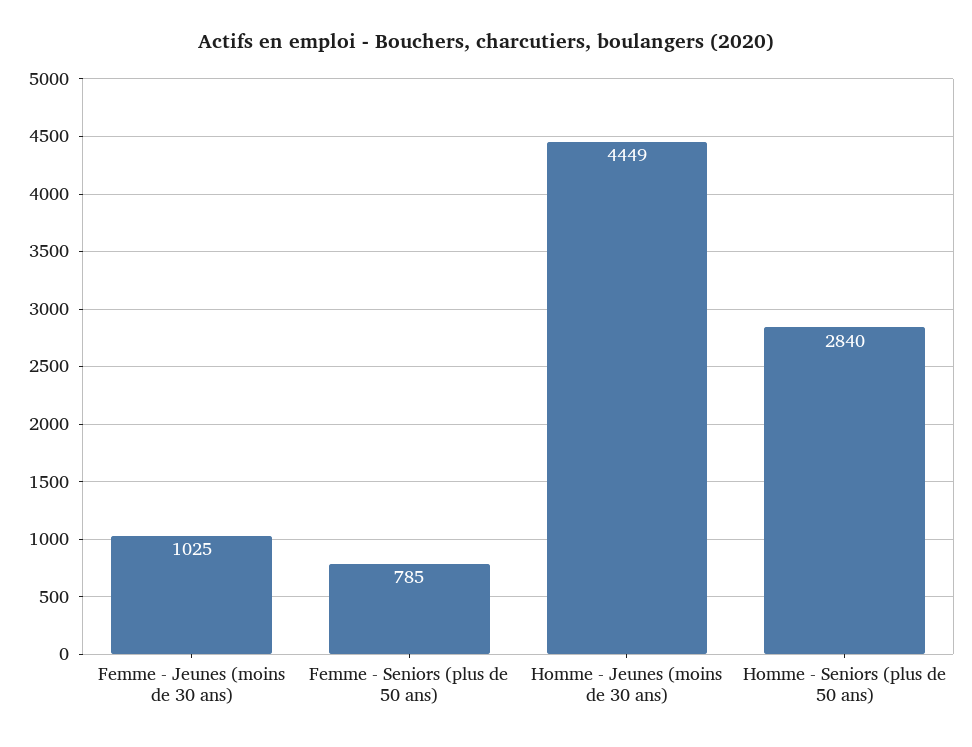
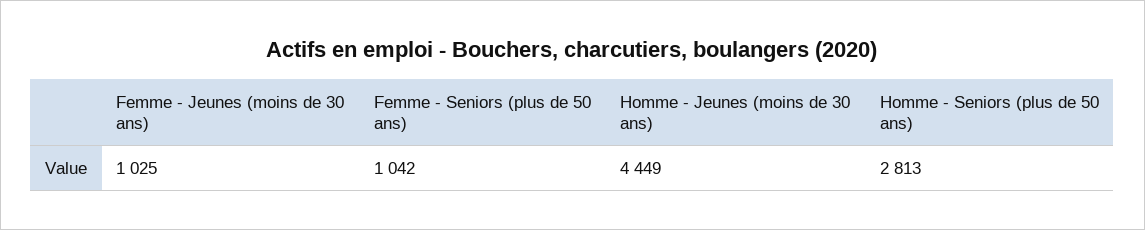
Femme - Seniors (plus de 50 ans): 785 -> 1042
Homme - Seniors (plus de 50 ans): 2840 -> 2813

